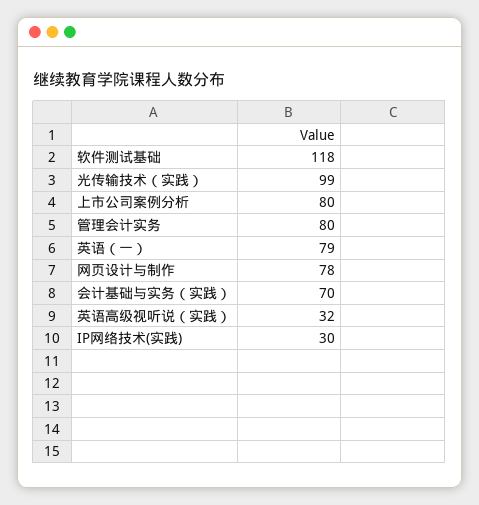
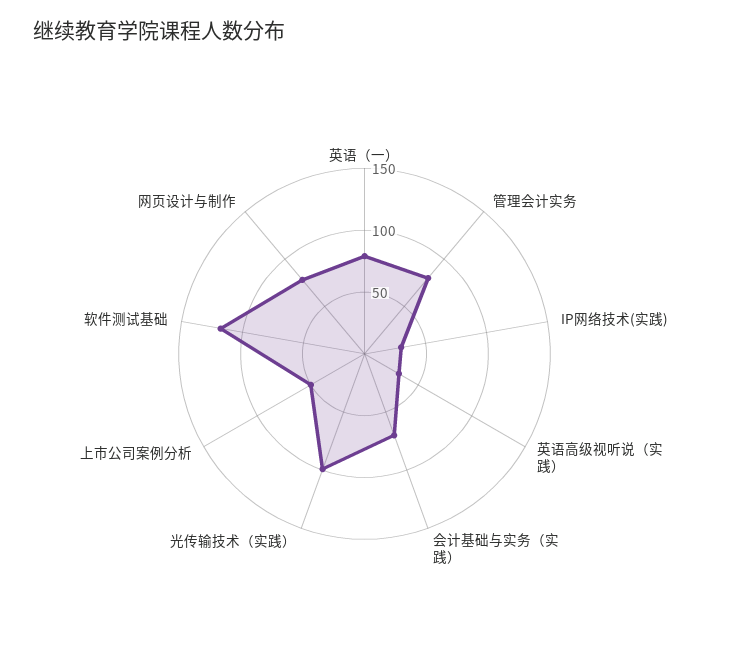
上市公司案例分析: 80 -> 50

